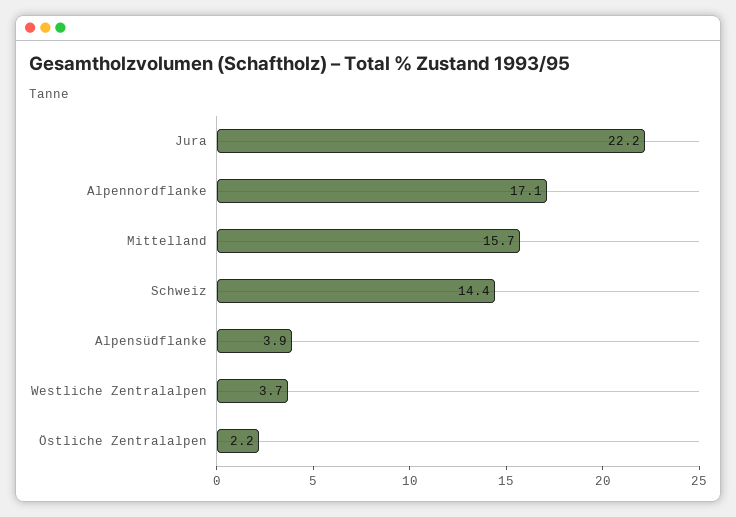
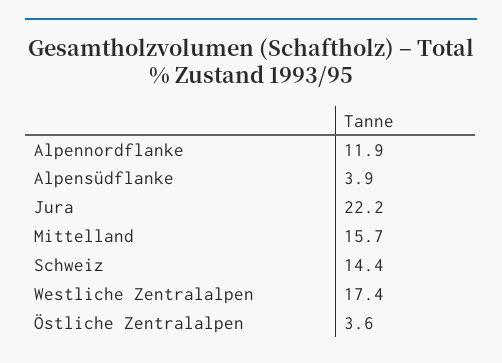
Alpennordflanke: 17.1 -> 11.9
Westliche Zentralalpen: 3.7 -> 17.4
Östliche Zentralalpen: 2.2 -> 3.6

